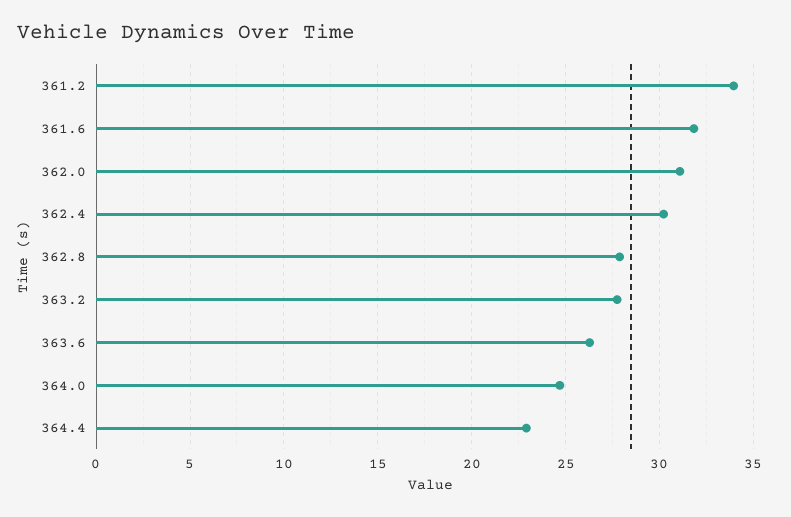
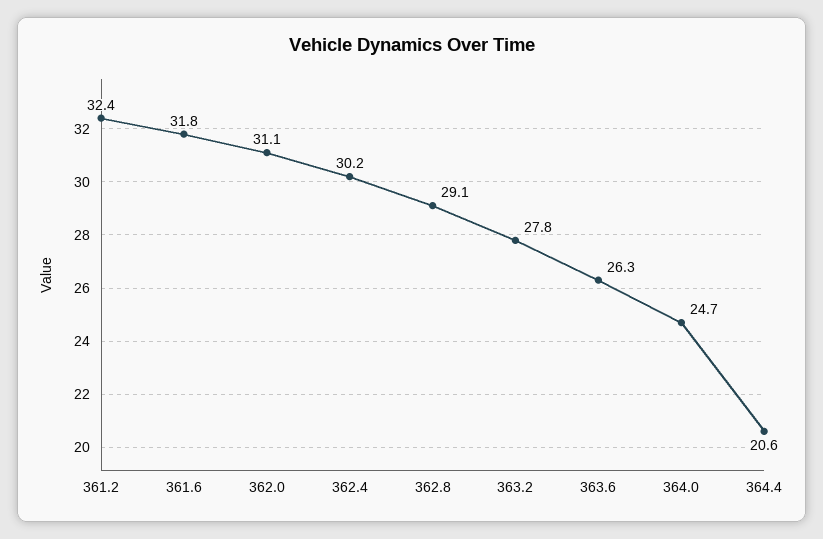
361.2: 34 -> 32.4
362.8: 28 -> 29.1
364.4: 23 -> 20.6

